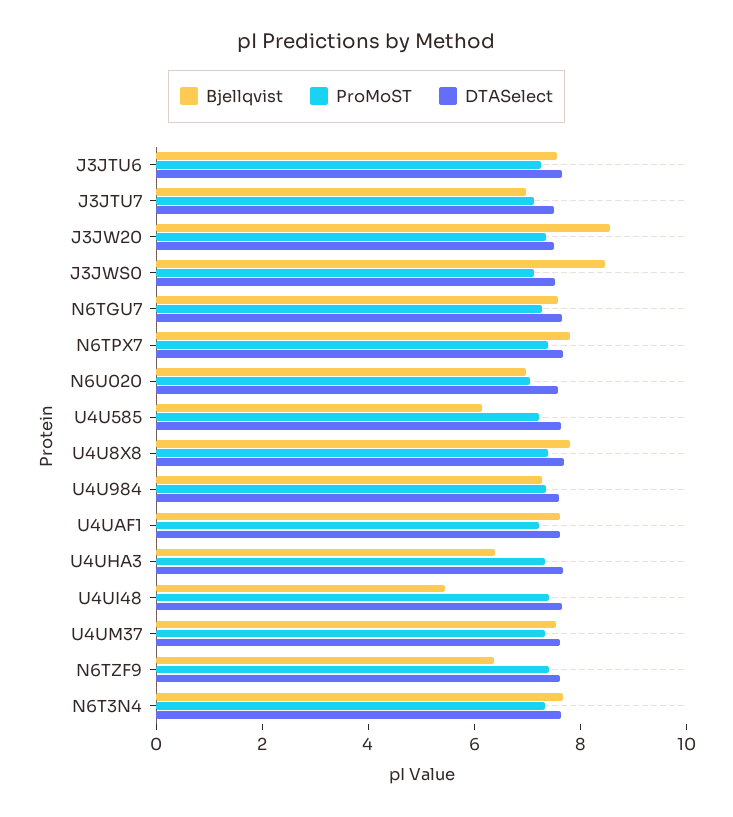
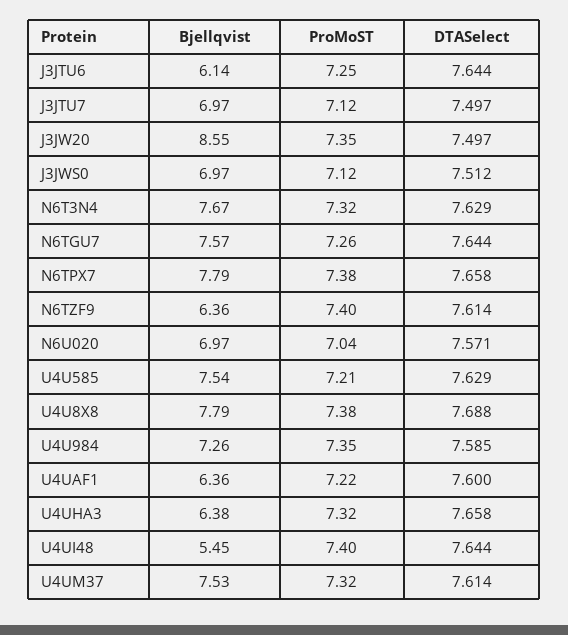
Bjellqvist, J3JTU6: 7.5 -> 6.14
Bjellqvist, J3JWS0: 8.5 -> 6.97
Bjellqvist, U4U585: 6 -> 7.54
Bjellqvist, U4UAF1: 7.5 -> 6.36

